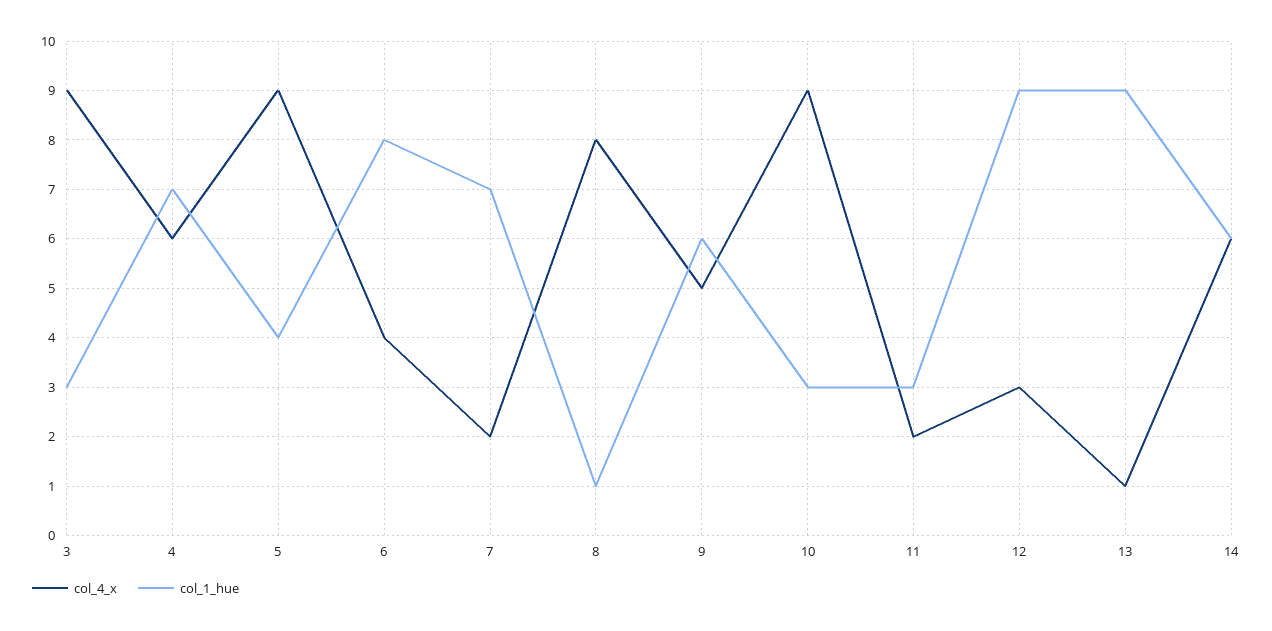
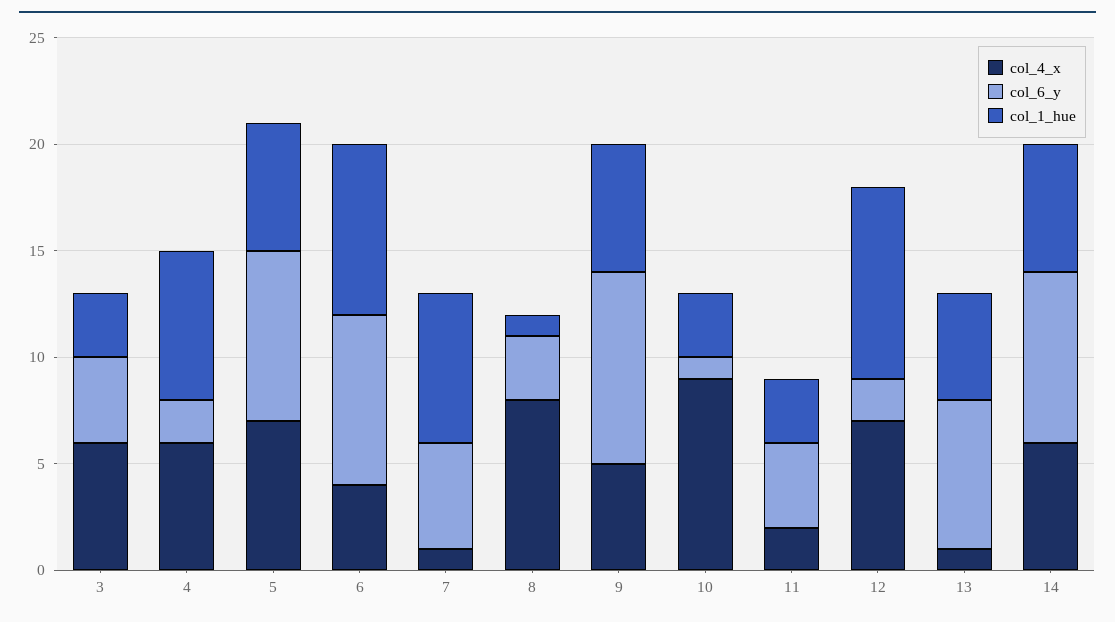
col_4_x, 3: 9 -> 6
col_4_x, 5: 9 -> 7
col_1_hue, 5: 4 -> 6
col_4_x, 7: 2 -> 1
col_4_x, 12: 3 -> 7
col_1_hue, 13: 9 -> 5
col_6_y, 3: none -> 4
col_6_y, 4: none -> 2
col_6_y, 5: none -> 8
col_6_y, 6: none -> 8
col_6_y, 7: none -> 5
col_6_y, 8: none -> 3
col_6_y, 9: none -> 9
col_6_y, 10: none -> 1
col_6_y, 11: none -> 4
col_6_y, 12: none -> 2
col_6_y, 13: none -> 7
col_6_y, 14: none -> 8

